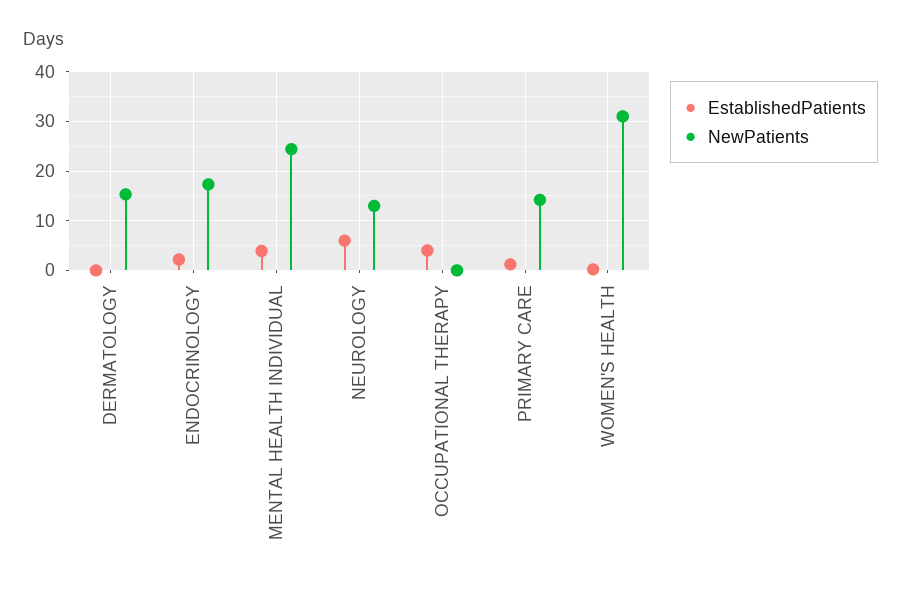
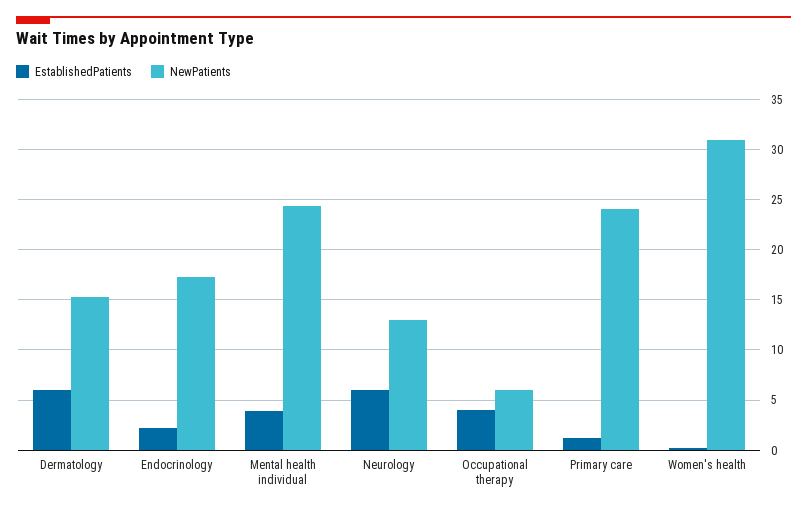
EstablishedPatients, DERMATOLOGY: 0 -> 6
NewPatients, OCCUPATIONAL THERAPY: 0 -> 6
NewPatients, PRIMARY CARE: 14 -> 24

